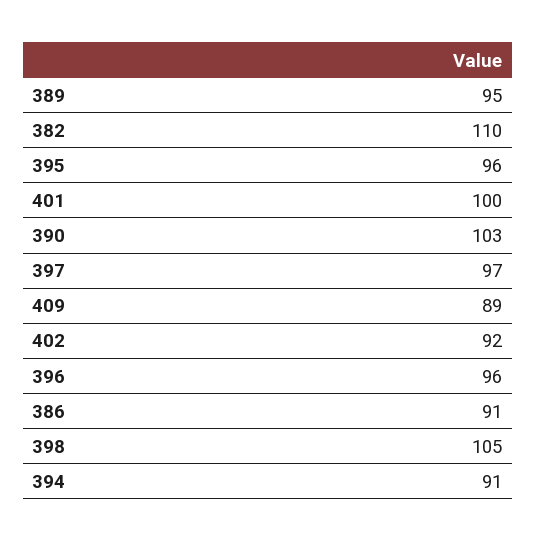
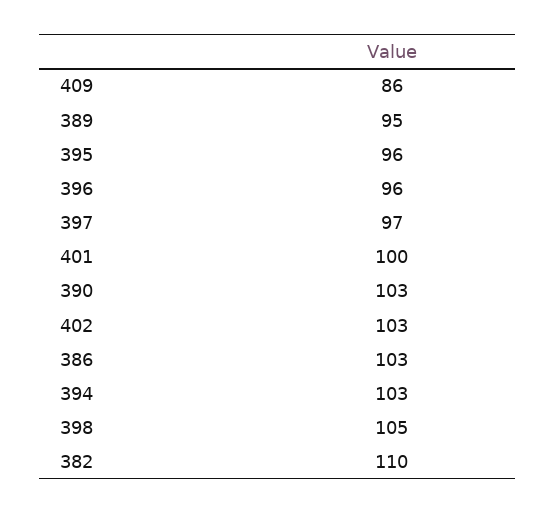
409: 89 -> 86
402: 92 -> 103
386: 91 -> 103
394: 91 -> 103

